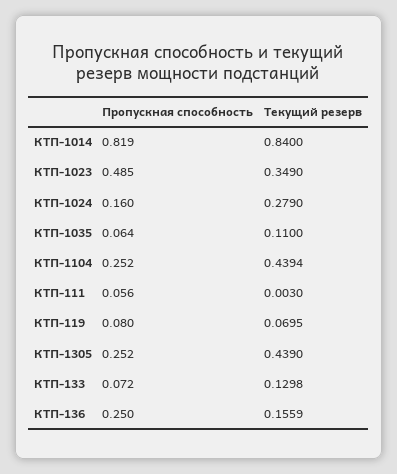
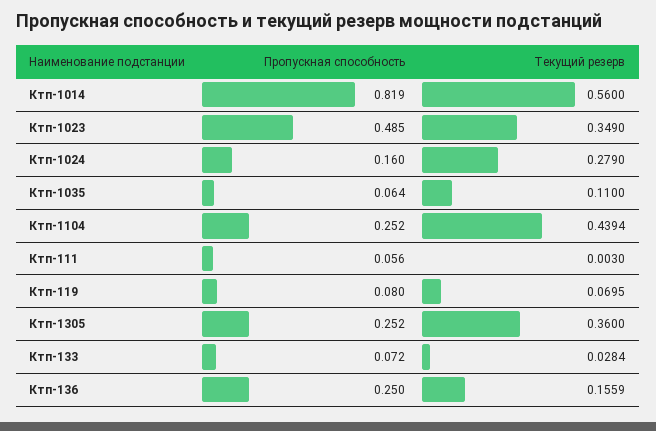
Текущий резерв, КТП-1014: 0.84 -> 0.56
Текущий резерв, КТП-1305: 0.439 -> 0.36
Текущий резерв, КТП-133: 0.1298 -> 0.0284

